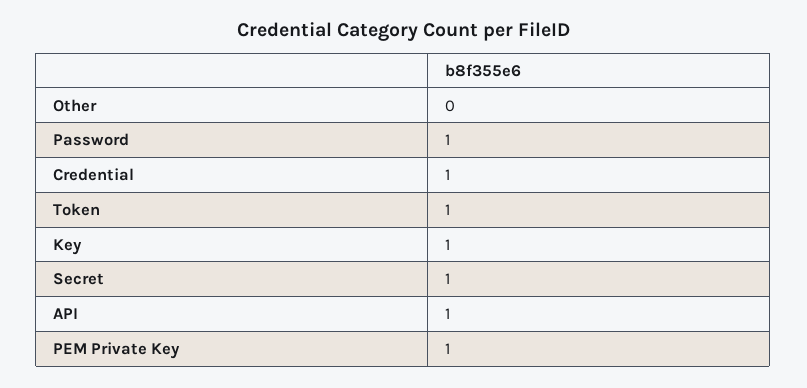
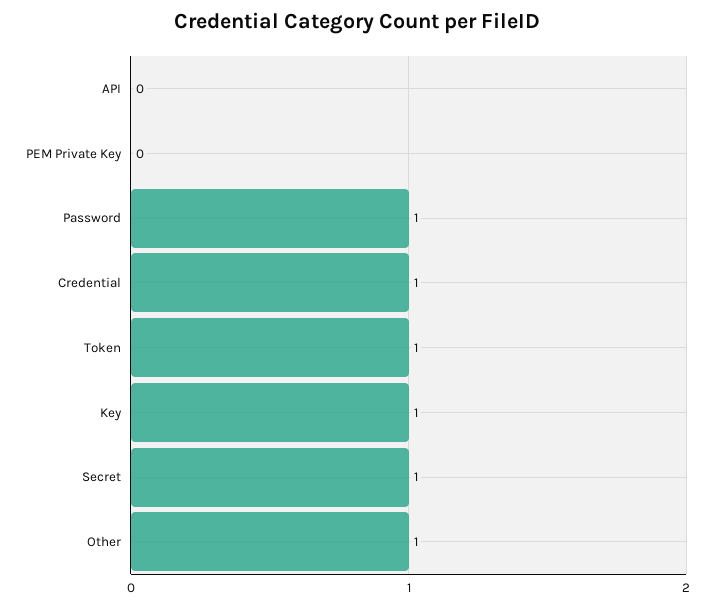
Other: 0 -> 1
API: 1 -> 0
PEM Private Key: 1 -> 0

